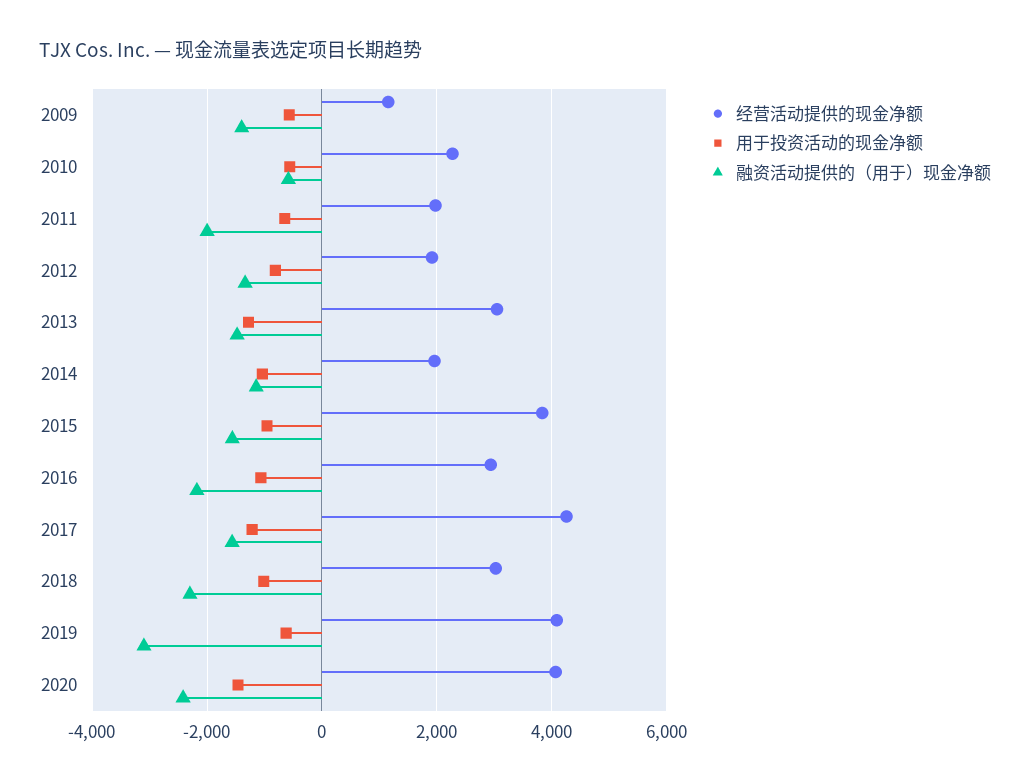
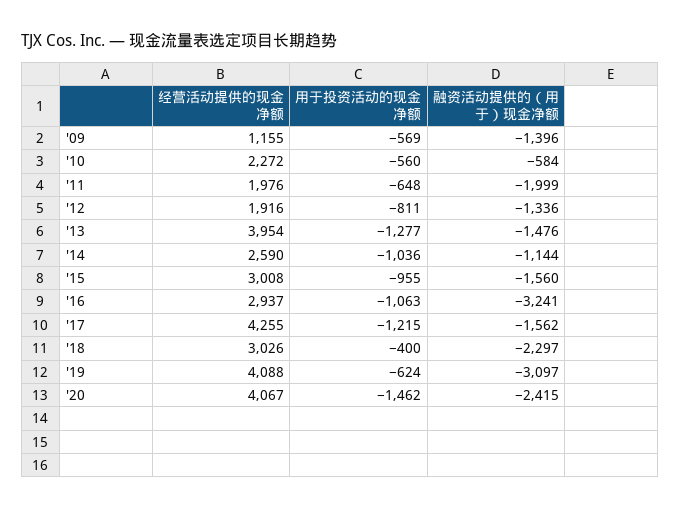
经营活动提供的现金净额, 2013: 3000 -> 3954
经营活动提供的现金净额, 2014: 2000 -> 2590
经营活动提供的现金净额, 2015: 3800 -> 3008
融资活动提供的（用于）现金净额, 2016: -2200 -> -3241
用于投资活动的现金净额, 2018: -1000 -> -400

